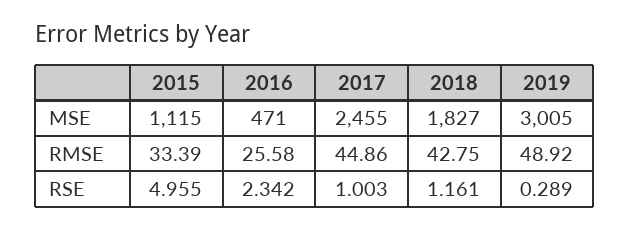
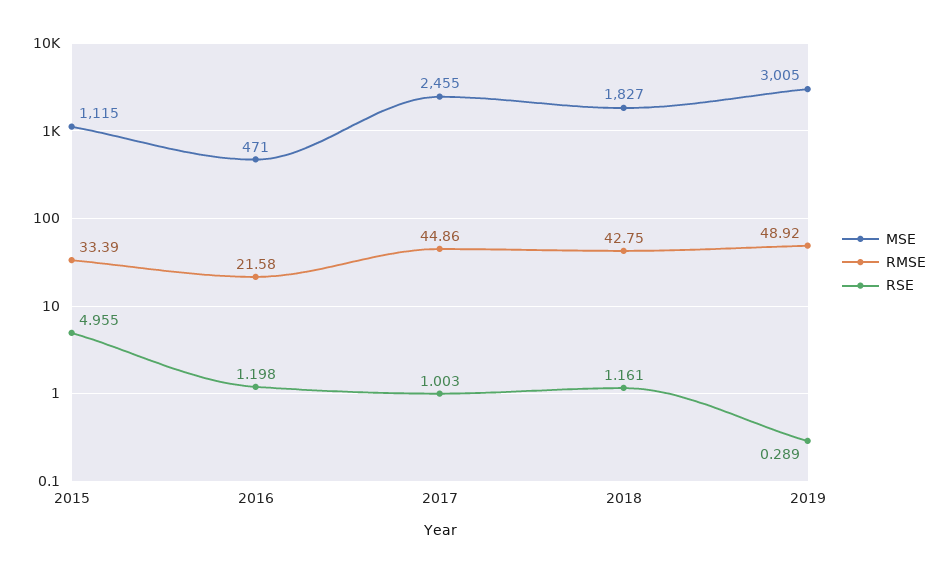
RMSE, 2016: 25.58 -> 21.58
RSE, 2016: 2.342 -> 1.198

